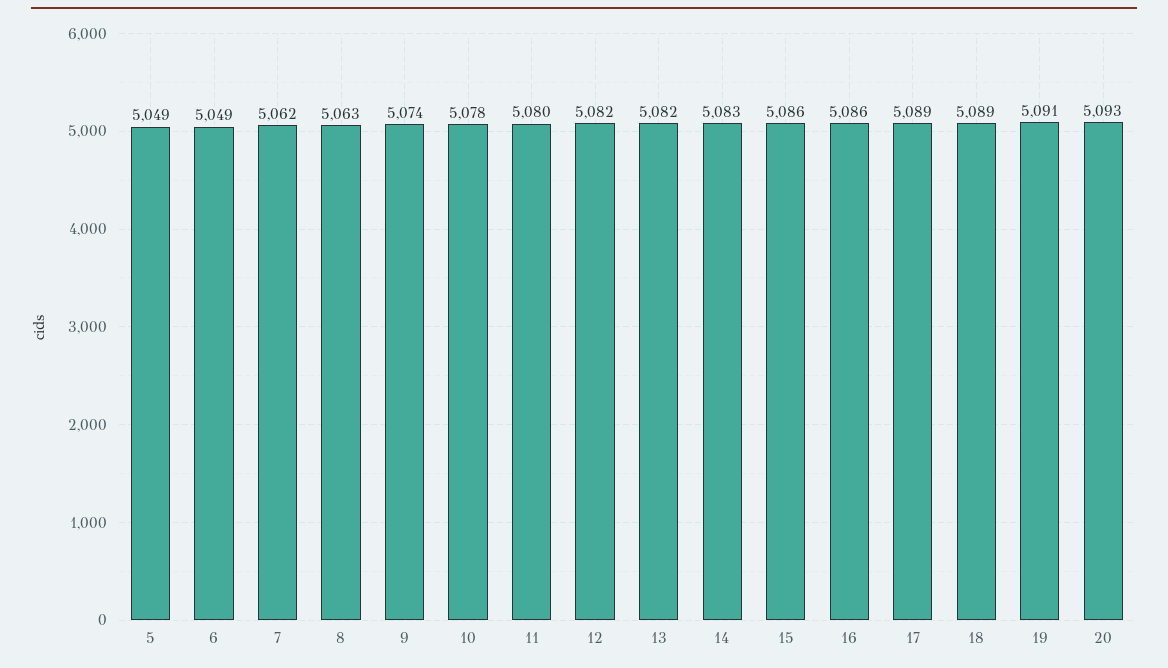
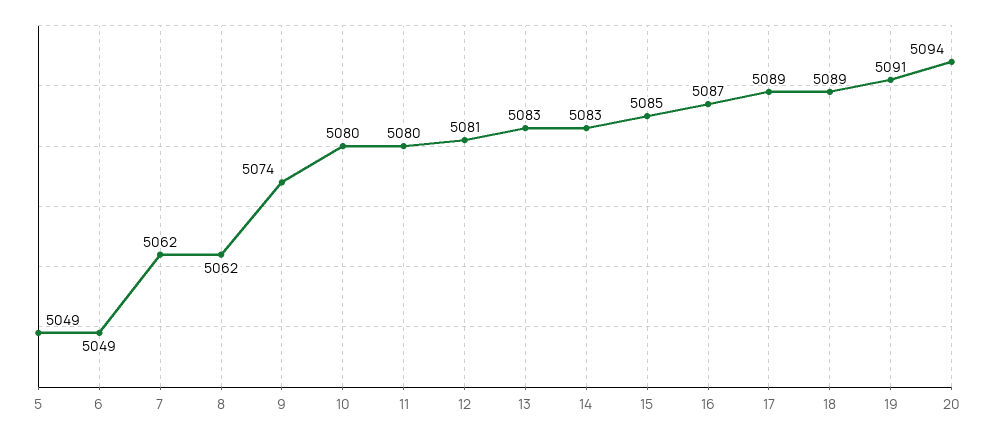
8: 5063 -> 5062
10: 5078 -> 5080
12: 5082 -> 5081
13: 5082 -> 5083
15: 5086 -> 5085
16: 5086 -> 5087
20: 5093 -> 5094

